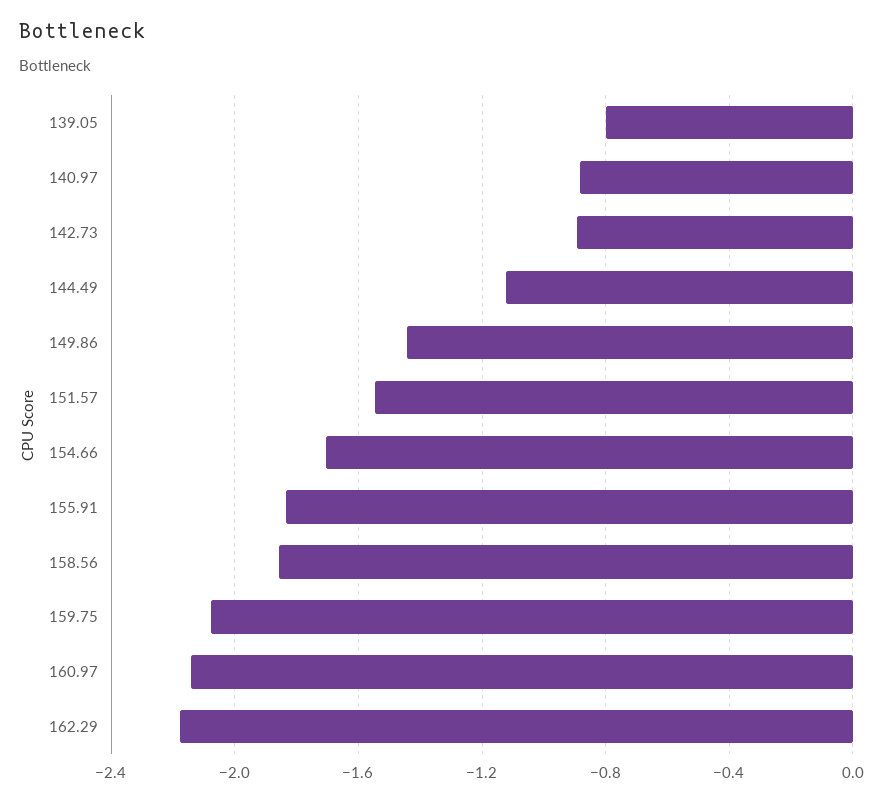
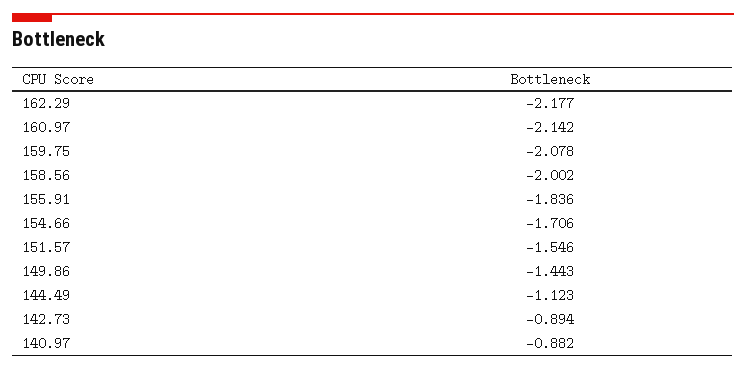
139.05: -0.8 -> none
158.56: -1.85 -> -2.002

